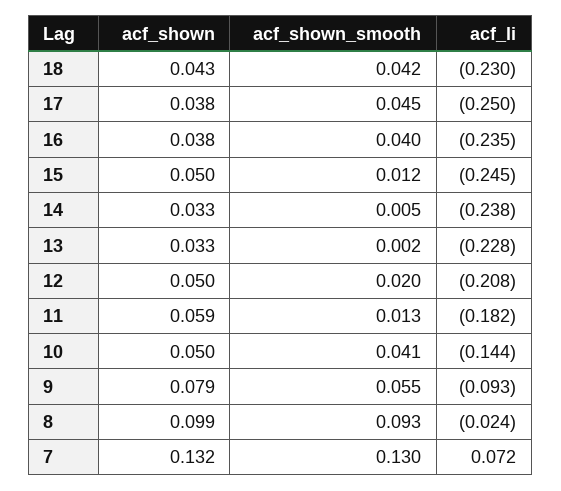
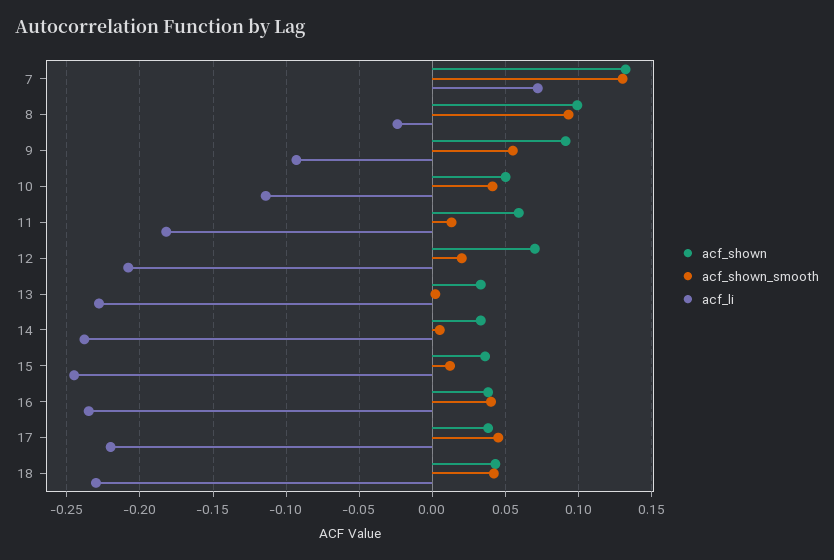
acf_li, 17: -0.25 -> -0.22
acf_shown, 15: 0.05 -> 0.035
acf_shown, 12: 0.05 -> 0.07
acf_li, 10: -0.144 -> -0.115
acf_shown, 9: 0.079 -> 0.09

